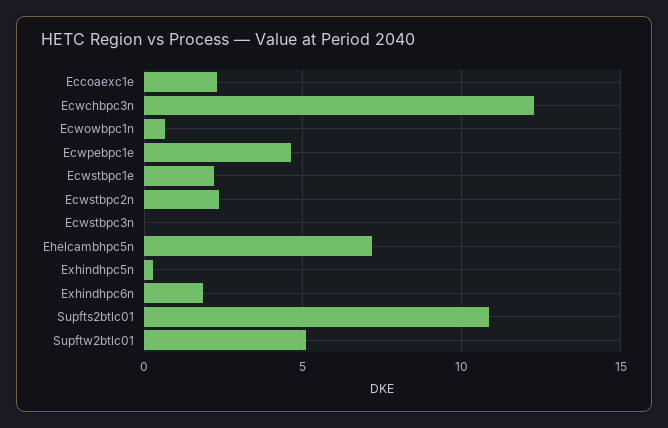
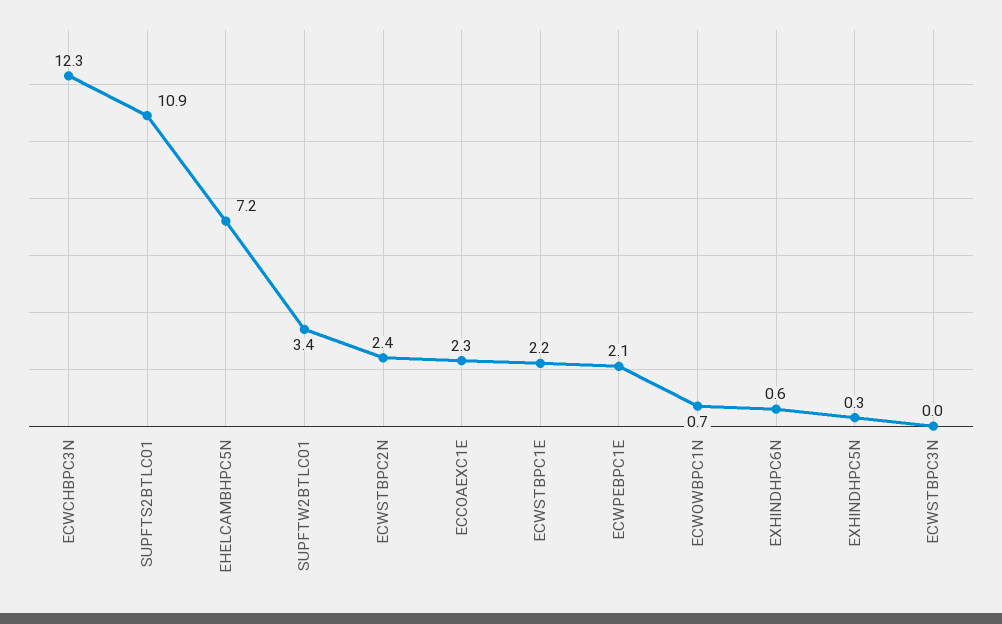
Ecwpebpc1e: 4.5 -> 2.1
Exhindhpc6n: 2 -> 0.6
Supftw2btlc01: 5 -> 3.4

